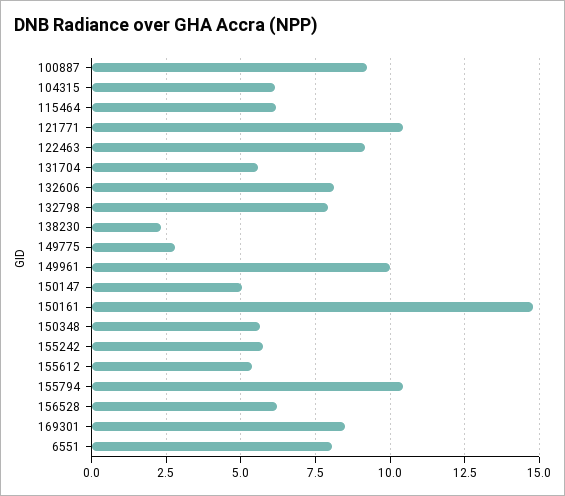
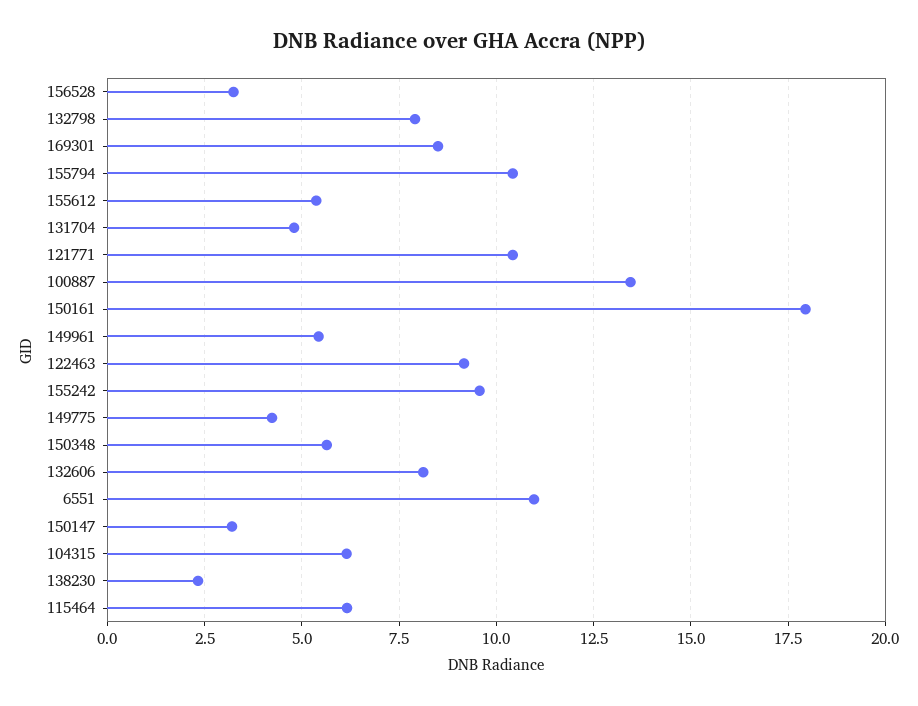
100887: 9.25 -> 13.5
131704: 5.5 -> 4.75
149775: 2.75 -> 4.25
149961: 10 -> 5.5
150147: 5 -> 3.25
150161: 14.75 -> 18
155242: 5.75 -> 9.5
156528: 6.25 -> 3.25
6551: 8 -> 11

